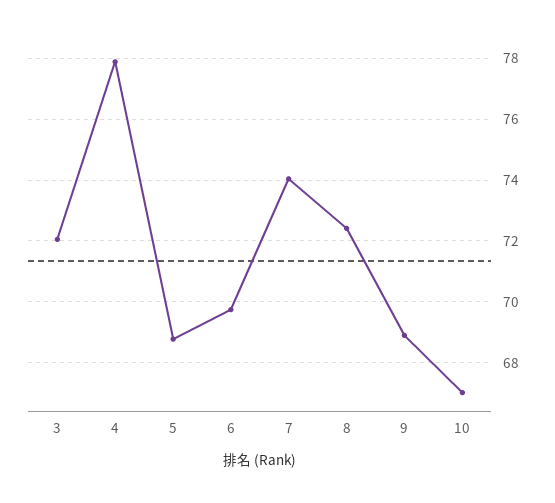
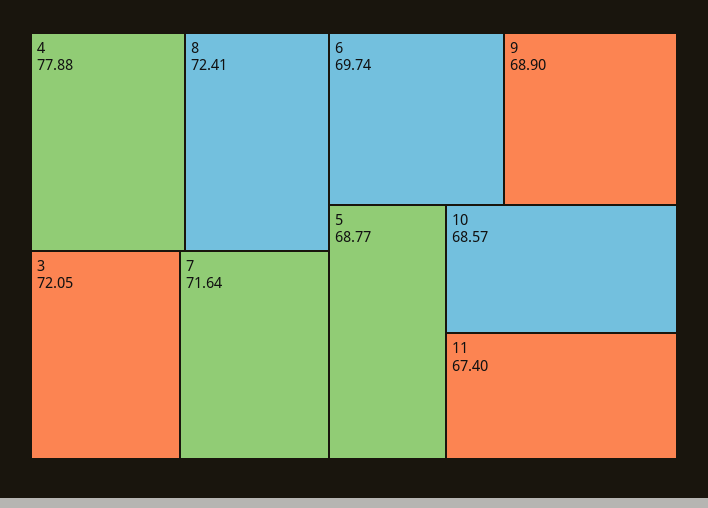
7: 74 -> 71.64
10: 67 -> 68.57
11: none -> 67.4

